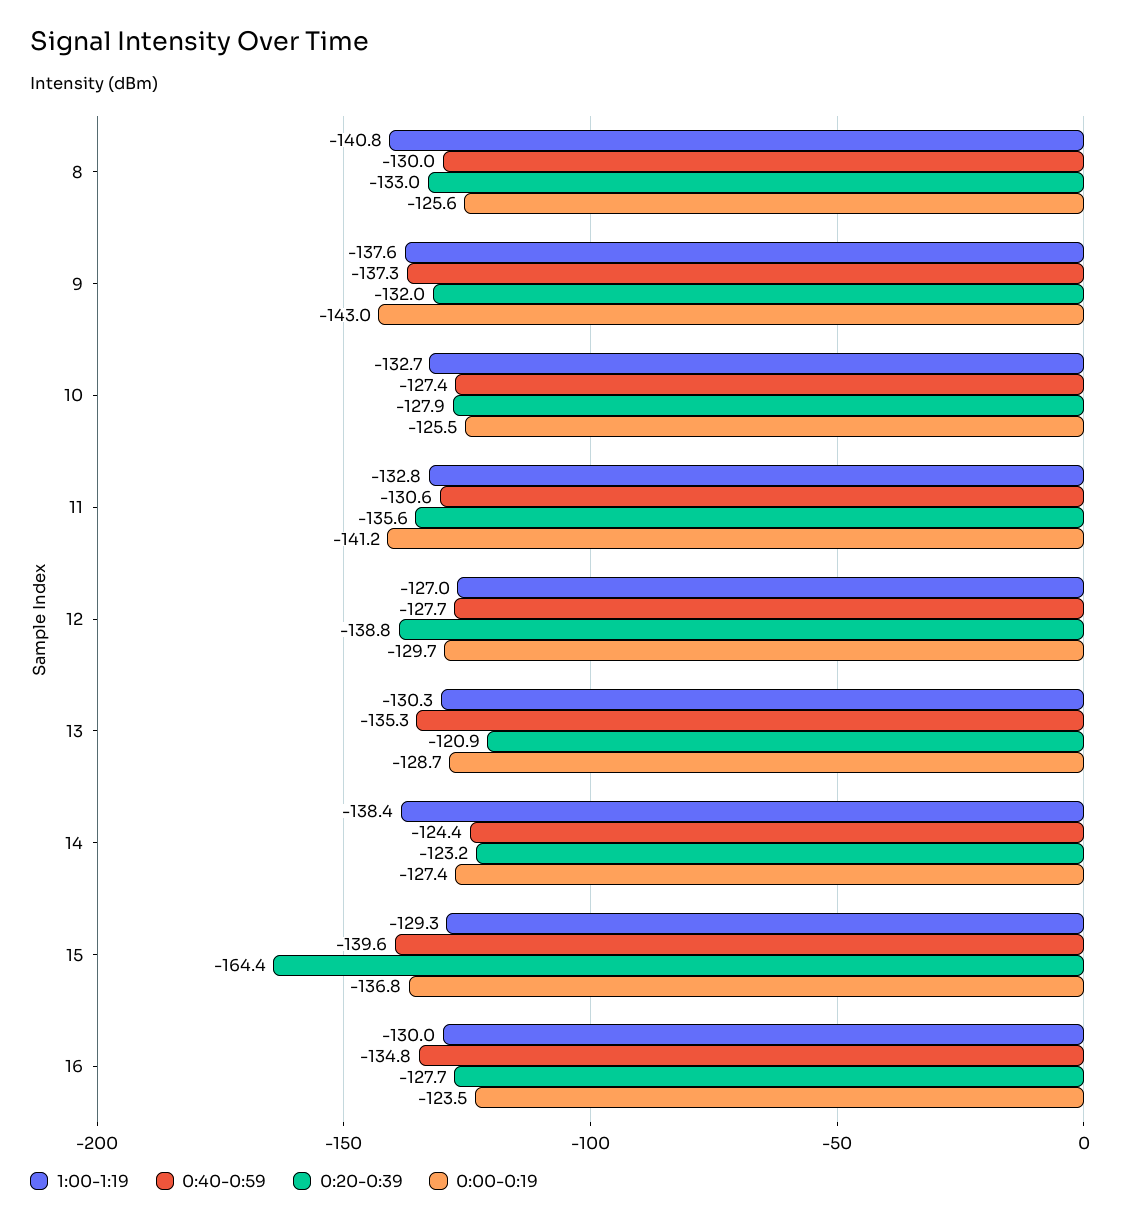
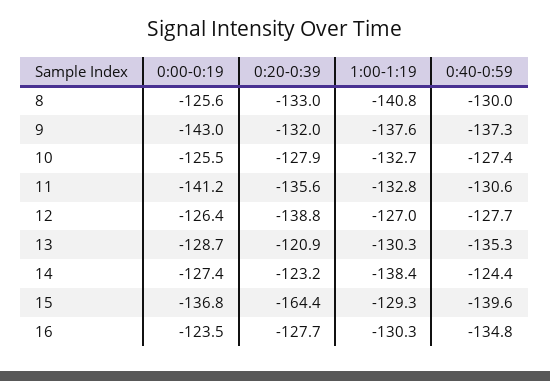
0:00-0:19, 12: -129.7 -> -126.4
1:00-1:19, 16: -130 -> -130.3

